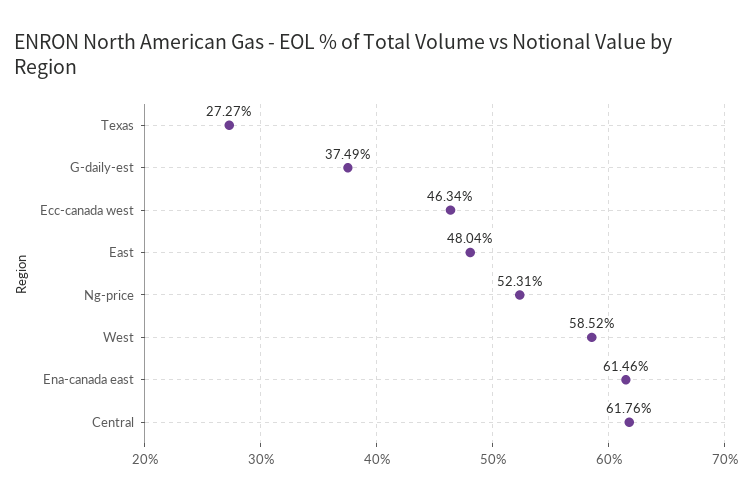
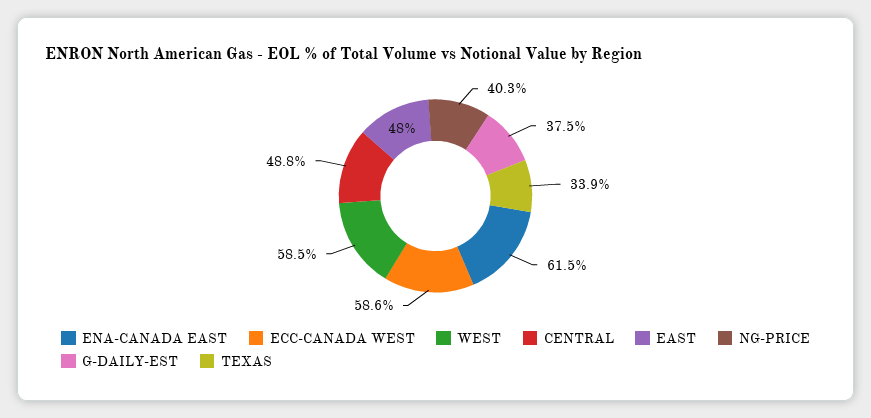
Texas: 27.27 -> 33.9
Ecc-canada west: 46.34 -> 58.6
Ng-price: 52.31 -> 40.3
Central: 61.76 -> 48.8

